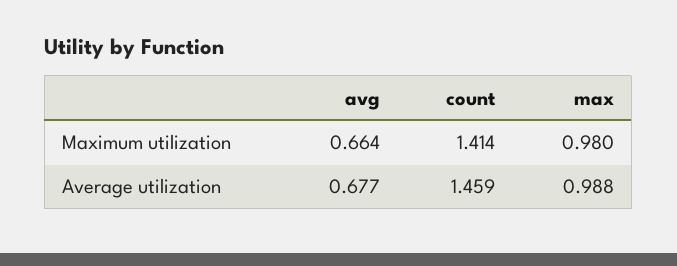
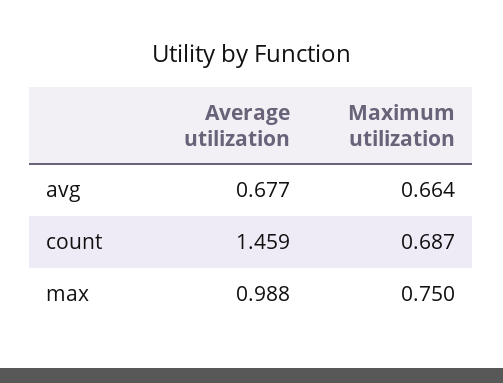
count, Maximum utilization: 1.414 -> 0.687
max, Maximum utilization: 0.98 -> 0.75

